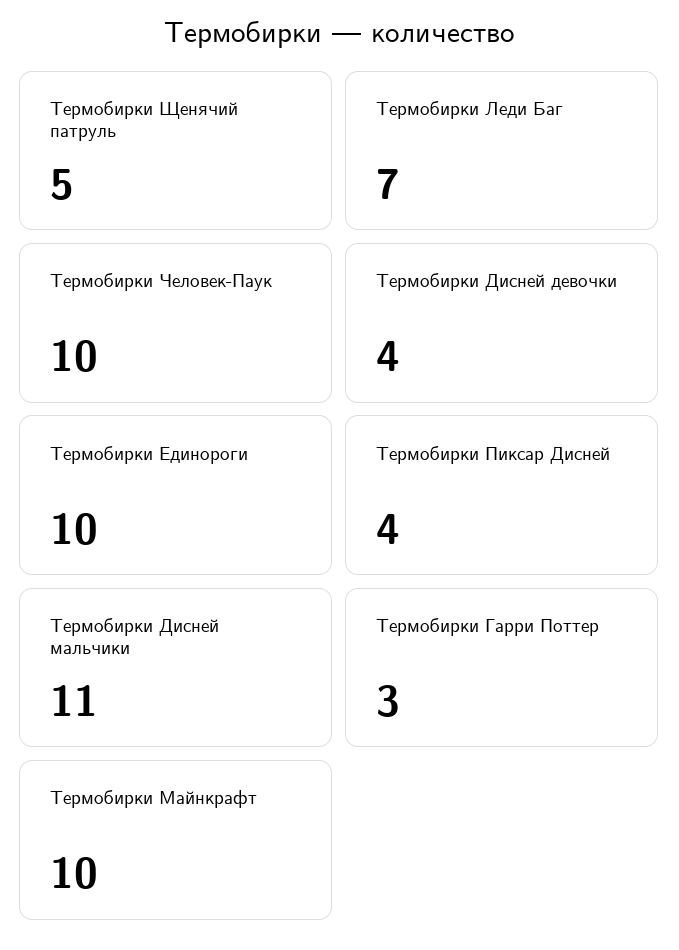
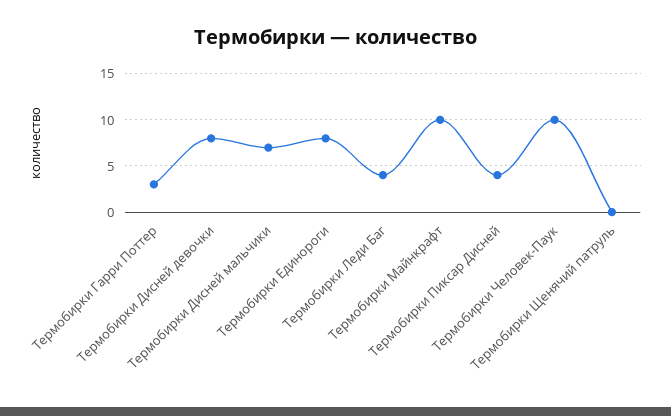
Термобирки Щенячий патруль: 5 -> 0
Термобирки Леди Баг: 7 -> 4
Термобирки Дисней девочки: 4 -> 8
Термобирки Единороги: 10 -> 8
Термобирки Дисней мальчики: 11 -> 7

